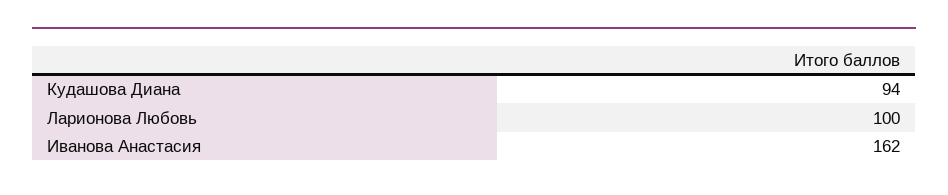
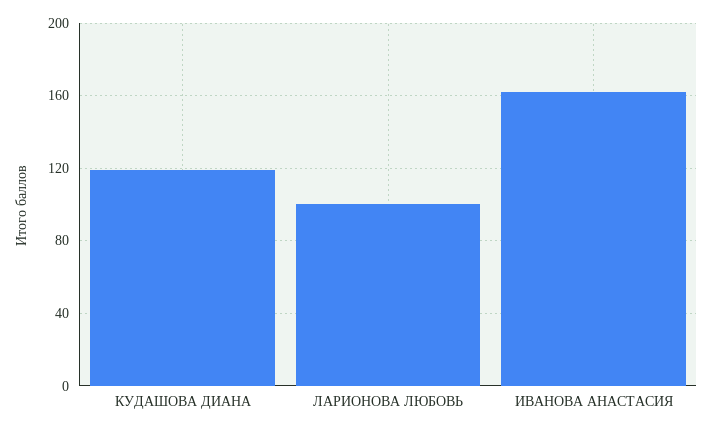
Кудашова Диана: 94 -> 120

